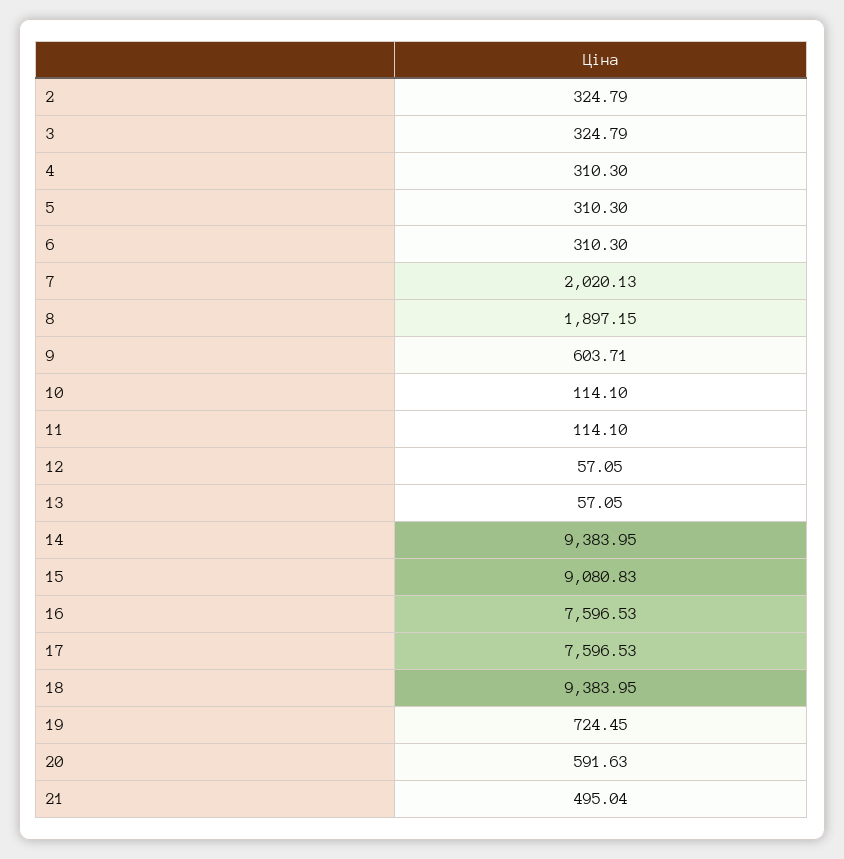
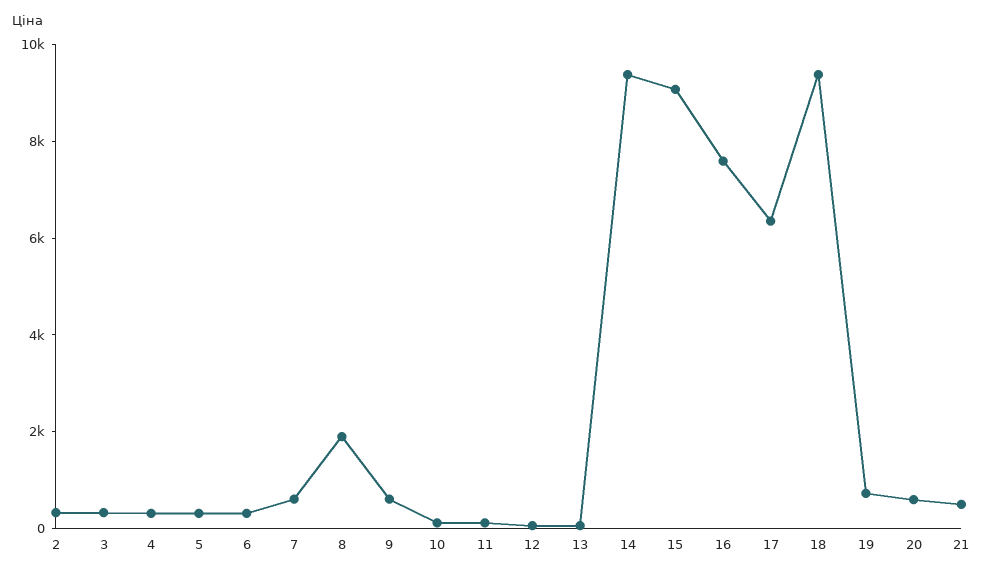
7: 2020.13 -> 500
17: 7596.53 -> 6500

